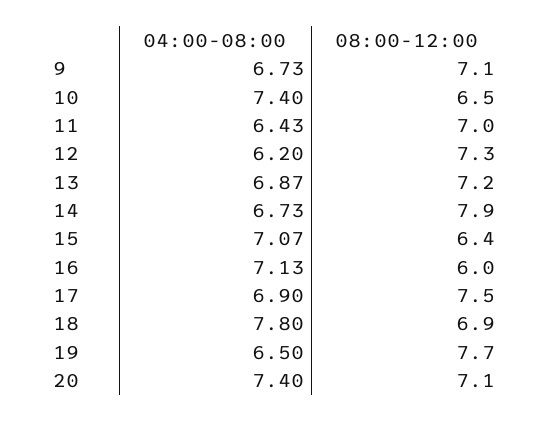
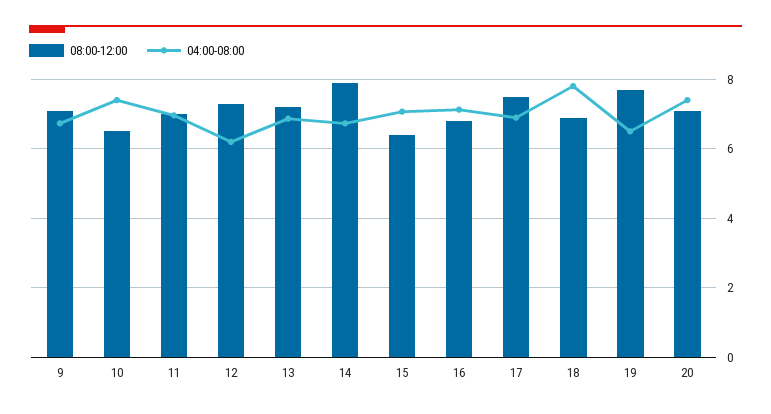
04:00-08:00, 11: 6.43 -> 7
08:00-12:00, 16: 6 -> 6.8

